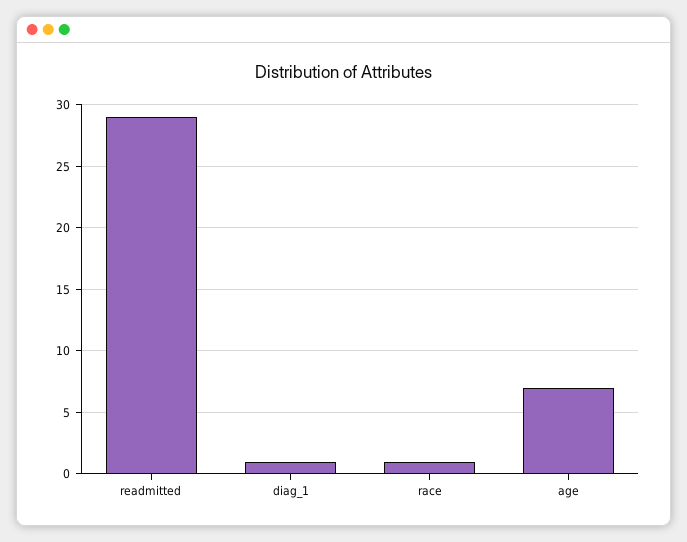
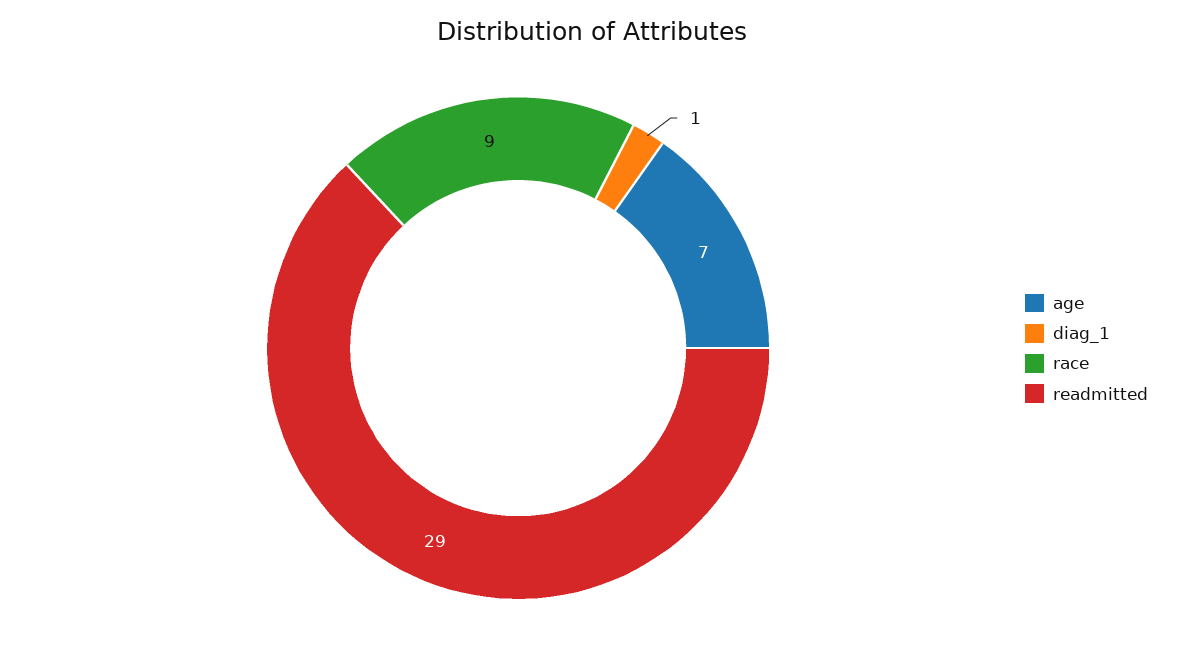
race: 1 -> 9

